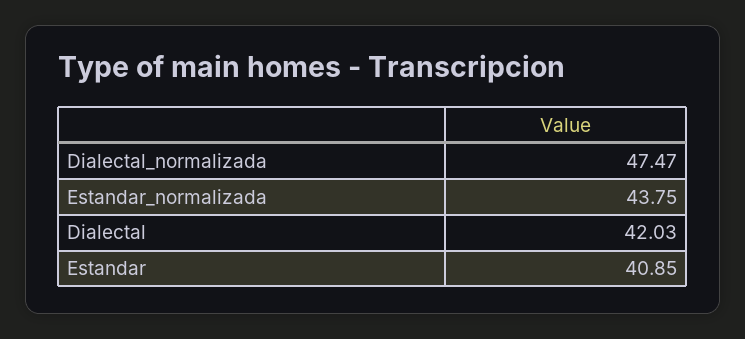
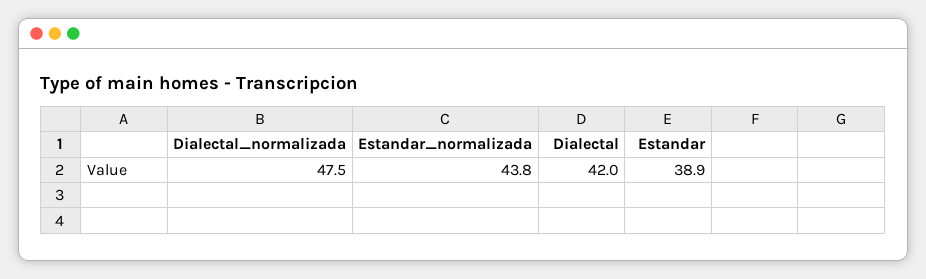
Estandar: 40.85 -> 38.9

